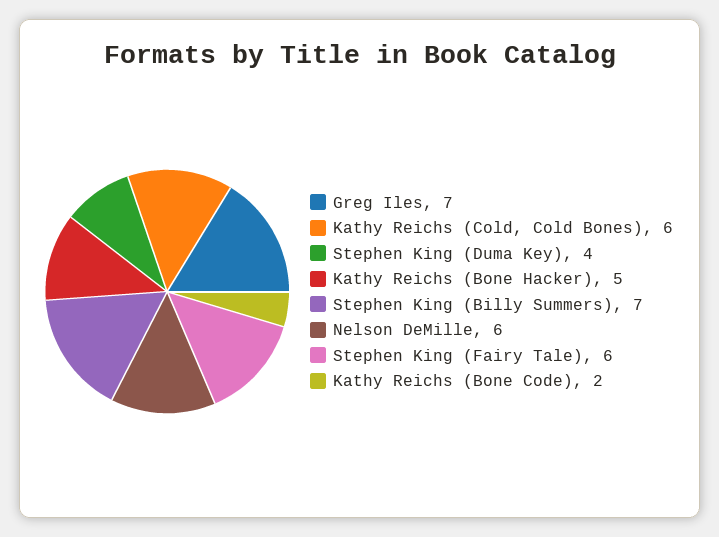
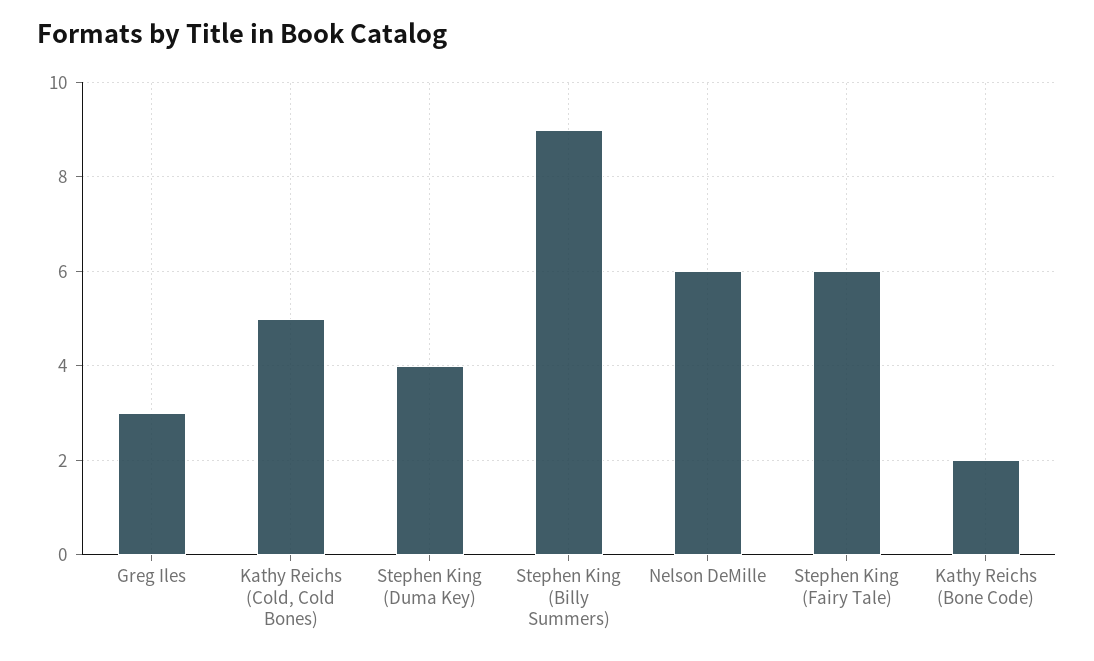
Greg Iles: 7 -> 3
Kathy Reichs (Cold, Cold Bones): 6 -> 5
Kathy Reichs (Bone Hacker): 5 -> none
Stephen King (Billy Summers): 7 -> 9

